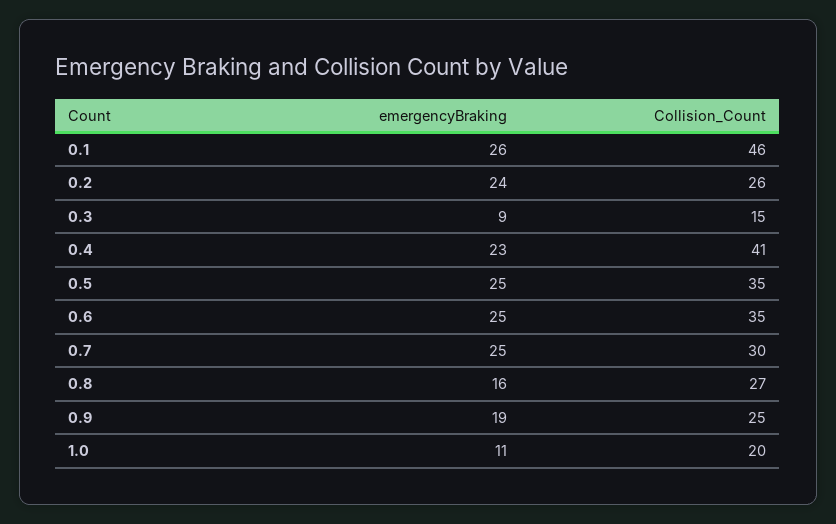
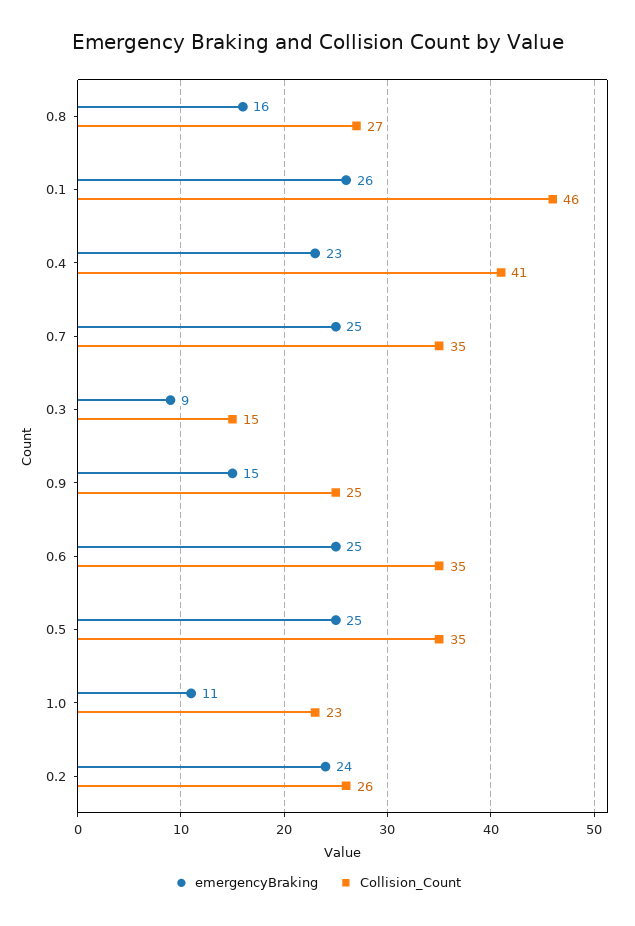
Collision_Count, 0.7: 30 -> 35
emergencyBraking, 0.9: 19 -> 15
Collision_Count, 1.0: 20 -> 23

